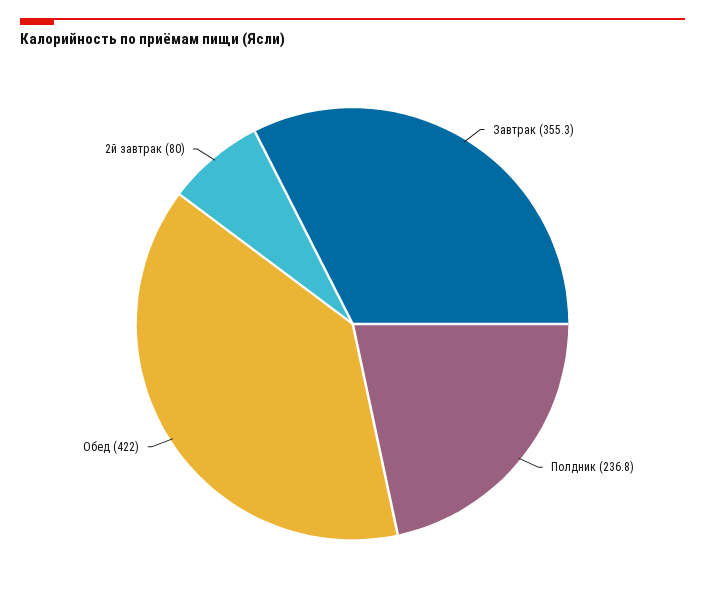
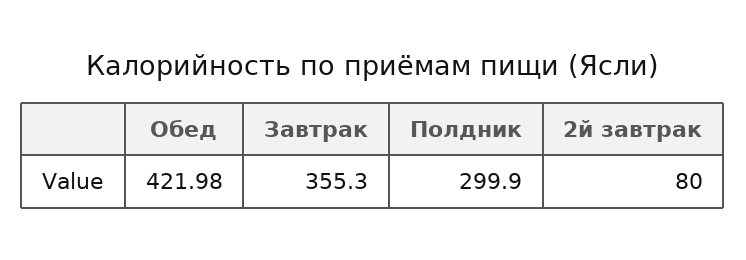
Полдник: 236.8 -> 299.9

